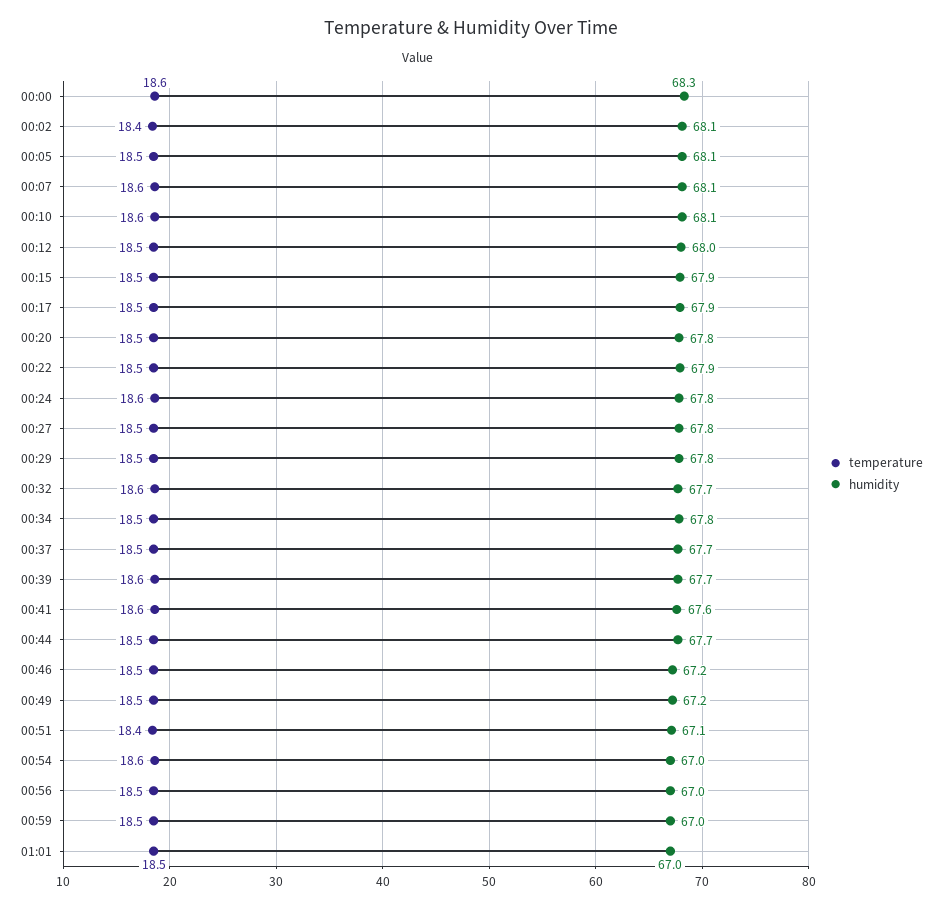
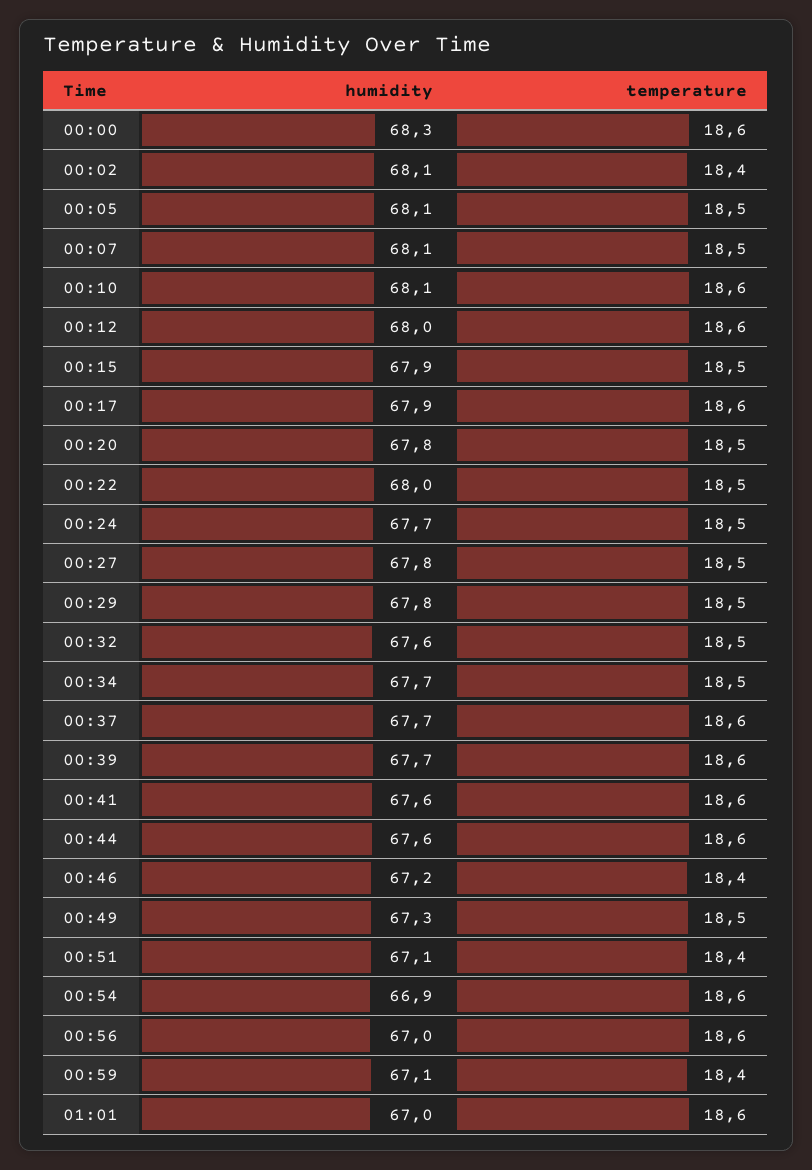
temperature, 00:07: 18.6 -> 18.5
temperature, 00:12: 18.5 -> 18.6
temperature, 00:17: 18.5 -> 18.6
humidity, 00:22: 67.9 -> 68
temperature, 00:24: 18.6 -> 18.5
humidity, 00:24: 67.8 -> 67.7
temperature, 00:32: 18.6 -> 18.5
humidity, 00:32: 67.7 -> 67.6
humidity, 00:34: 67.8 -> 67.7
temperature, 00:37: 18.5 -> 18.6
temperature, 00:44: 18.5 -> 18.6
humidity, 00:44: 67.7 -> 67.6
temperature, 00:46: 18.5 -> 18.4
humidity, 00:49: 67.2 -> 67.3
humidity, 00:54: 67 -> 66.9
temperature, 00:56: 18.5 -> 18.6
temperature, 00:59: 18.5 -> 18.4
humidity, 00:59: 67 -> 67.1
temperature, 01:01: 18.5 -> 18.6

